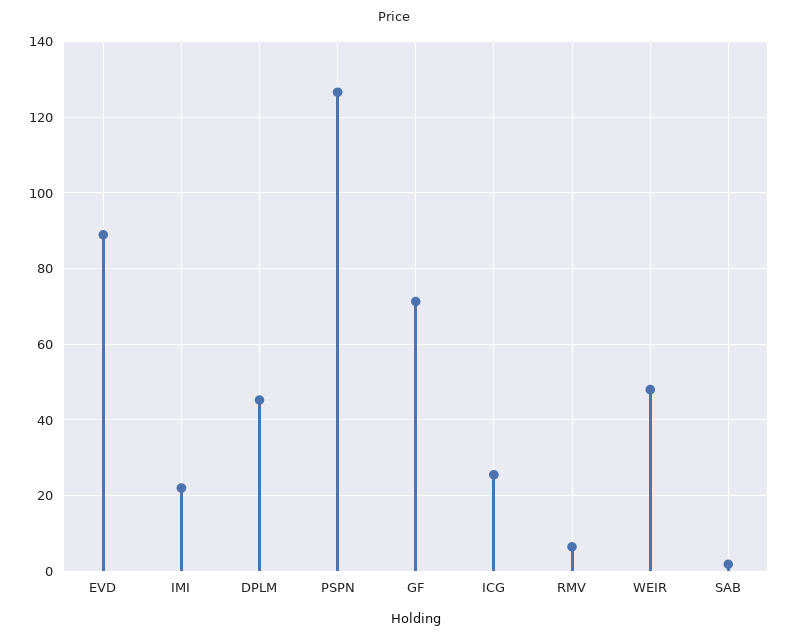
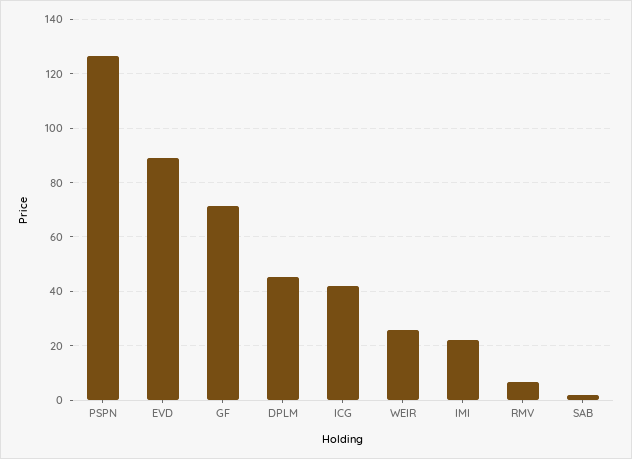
ICG: 26 -> 42.5
WEIR: 48 -> 25

